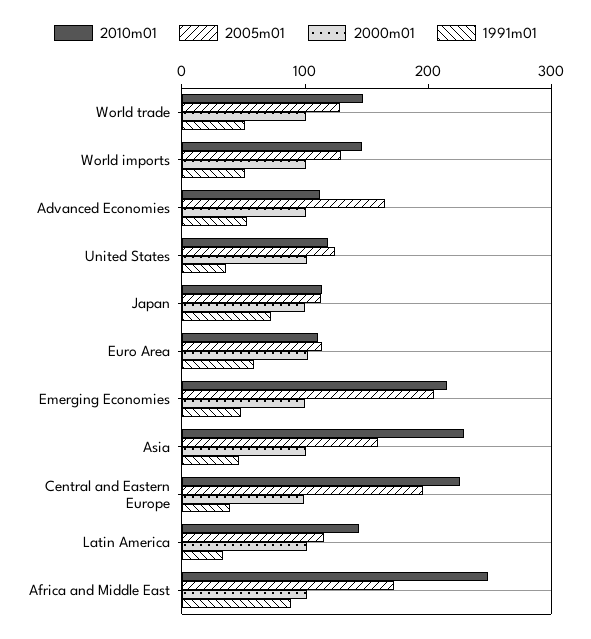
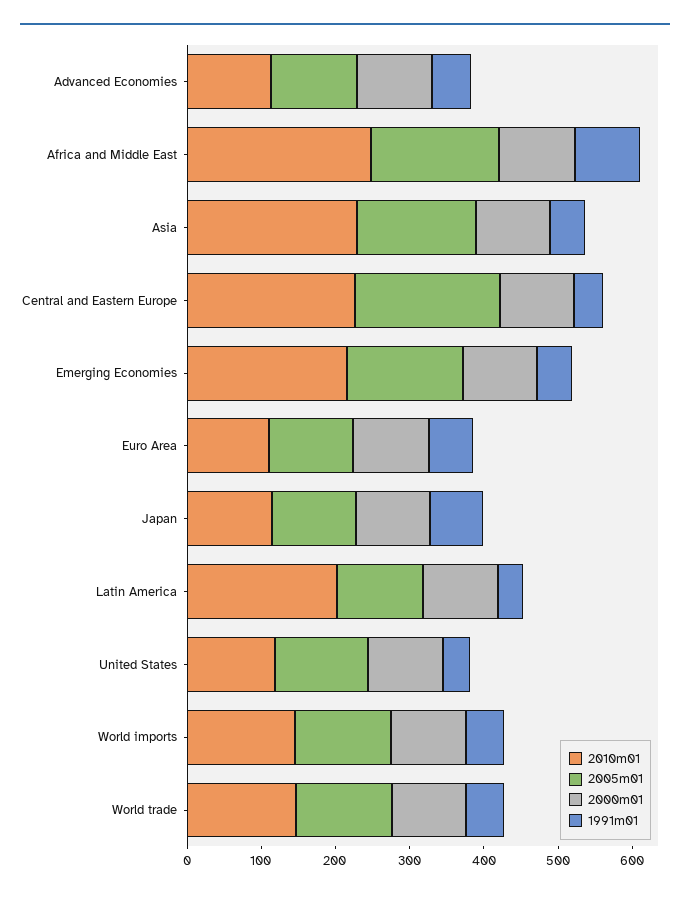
2005m01, Advanced Economies: 160 -> 120
2005m01, Emerging Economies: 200 -> 160
2010m01, Latin America: 140 -> 200

